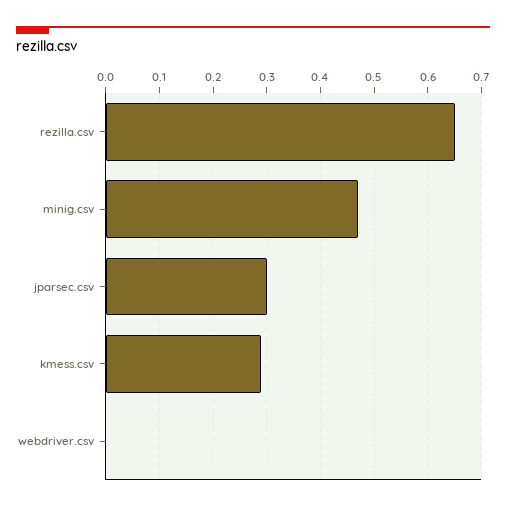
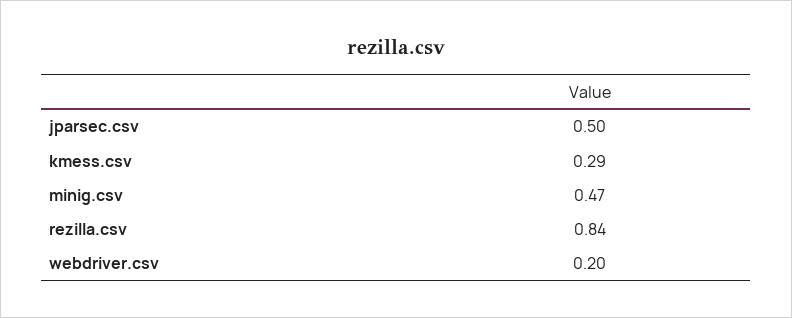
rezilla.csv: 0.65 -> 0.84
jparsec.csv: 0.3 -> 0.5
webdriver.csv: 0 -> 0.2

